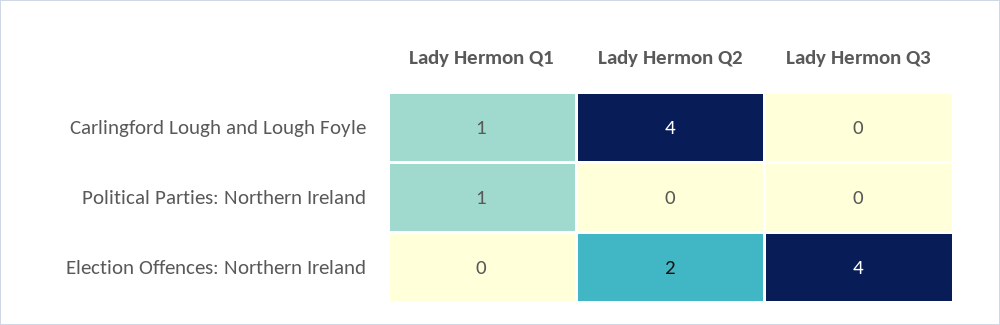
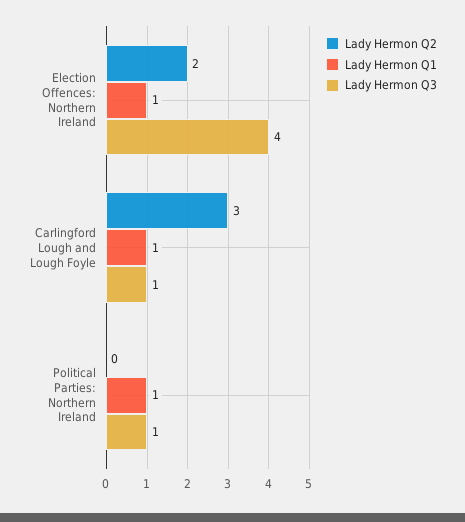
Lady Hermon Q2, Carlingford Lough and Lough Foyle: 4 -> 3
Lady Hermon Q3, Carlingford Lough and Lough Foyle: 0 -> 1
Lady Hermon Q3, Political Parties: Northern Ireland: 0 -> 1
Lady Hermon Q1, Election Offences: Northern Ireland: 0 -> 1

